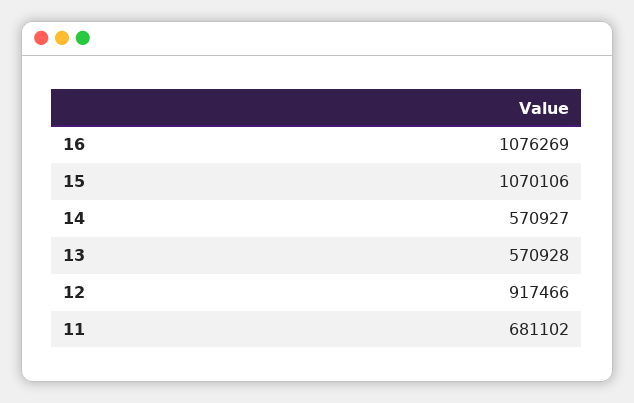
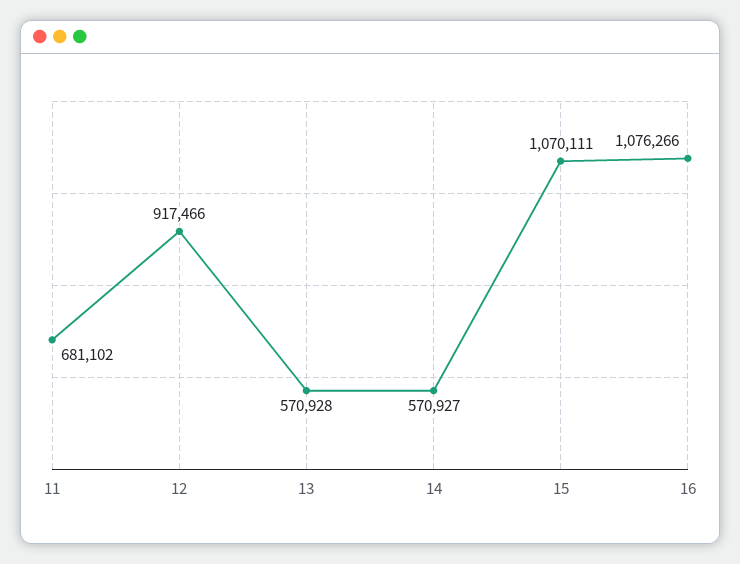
16: 1076269 -> 1076266
15: 1070106 -> 1070111

